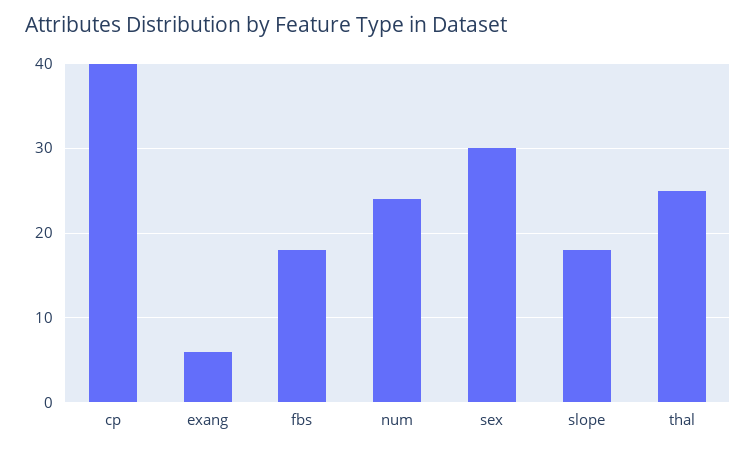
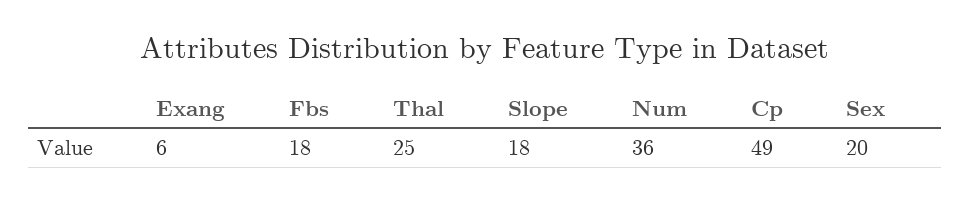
cp: 40 -> 49
num: 24 -> 36
sex: 30 -> 20

